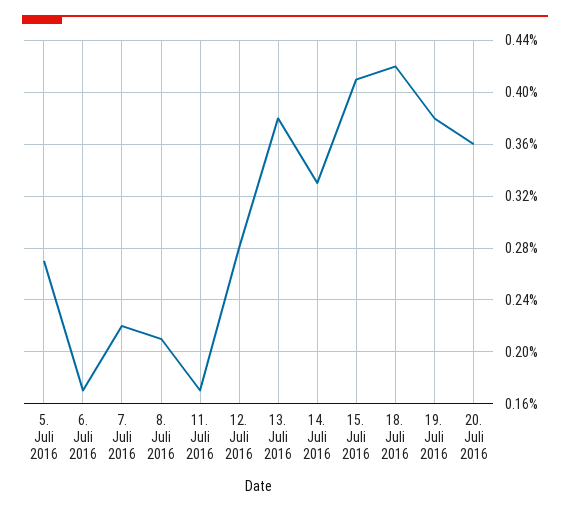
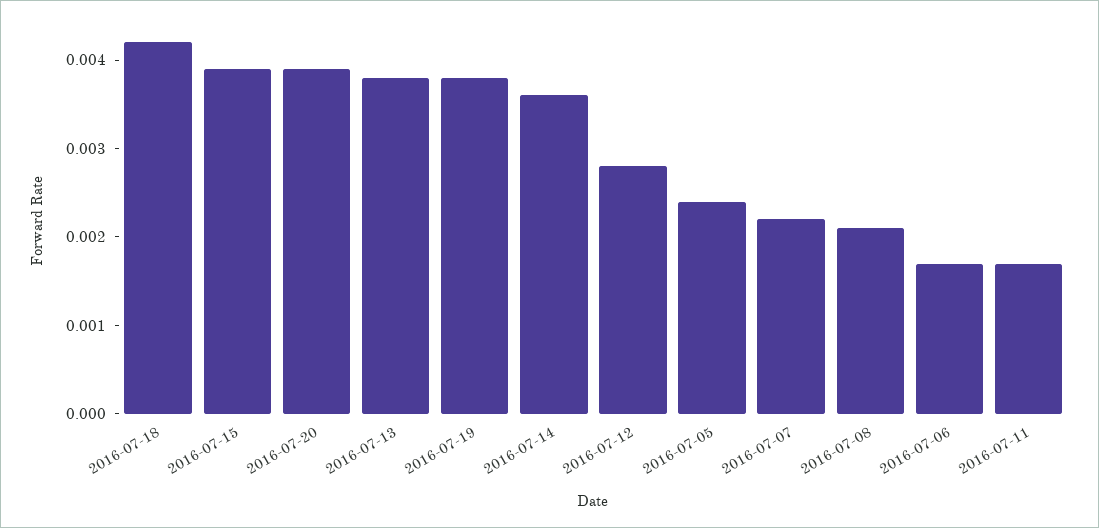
5. Juli 2016: 0.0027 -> 0.0024
14. Juli 2016: 0.0033 -> 0.0036
15. Juli 2016: 0.0041 -> 0.0039
20. Juli 2016: 0.0036 -> 0.0039

